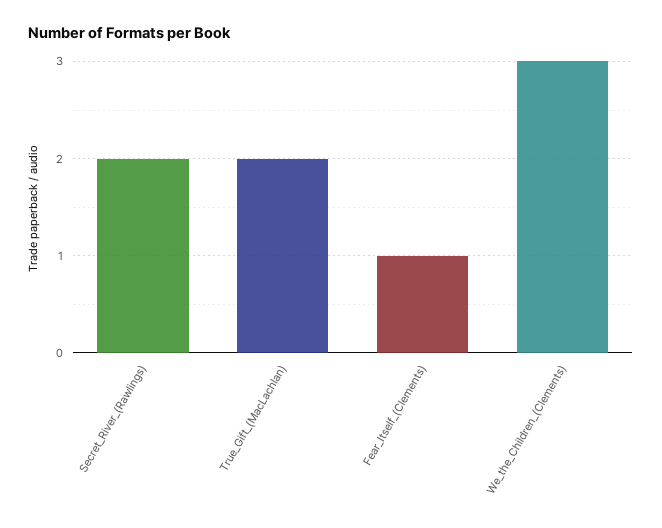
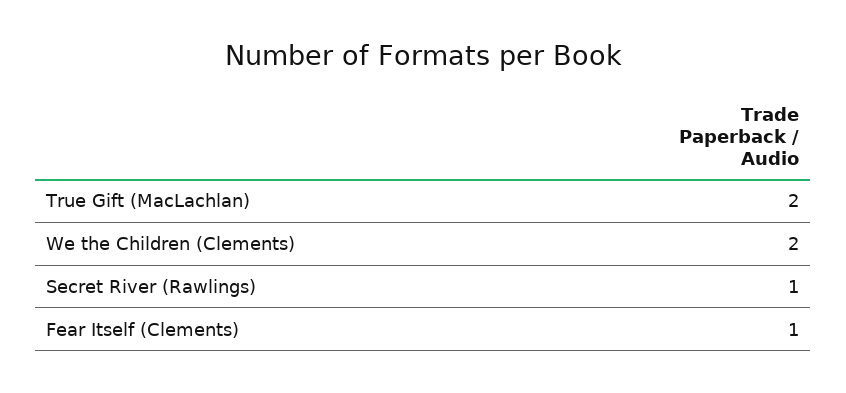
Secret_River_(Rawlings): 2 -> 1
We_the_Children_(Clements): 3 -> 2

